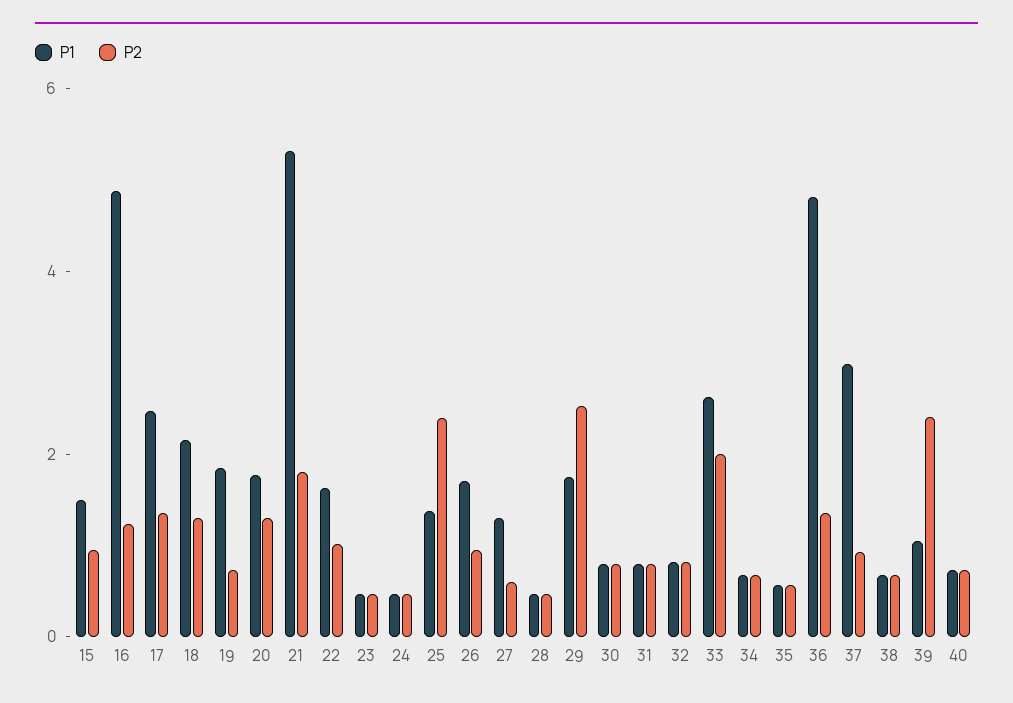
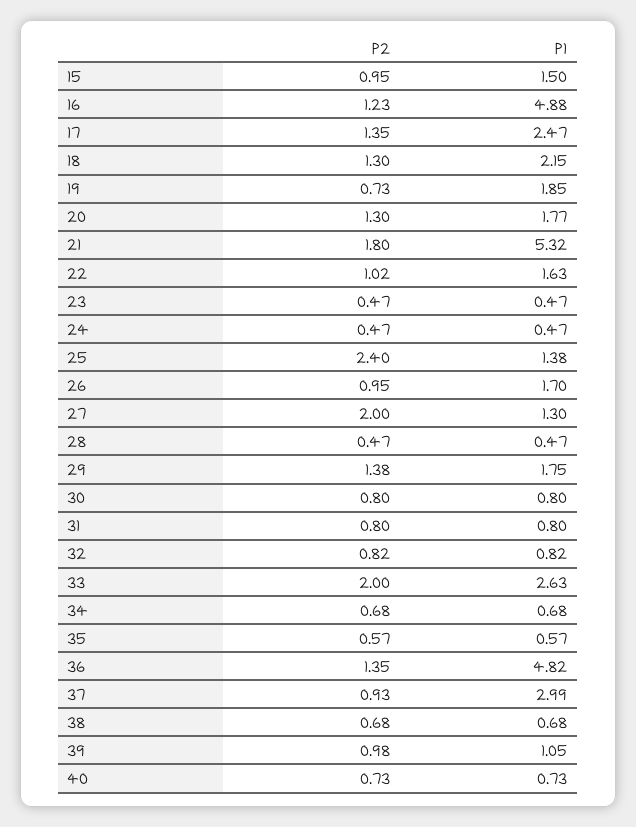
P2, 27: 0.5 -> 2
P2, 29: 2.5 -> 1.38
P2, 39: 2.5 -> 0.98

